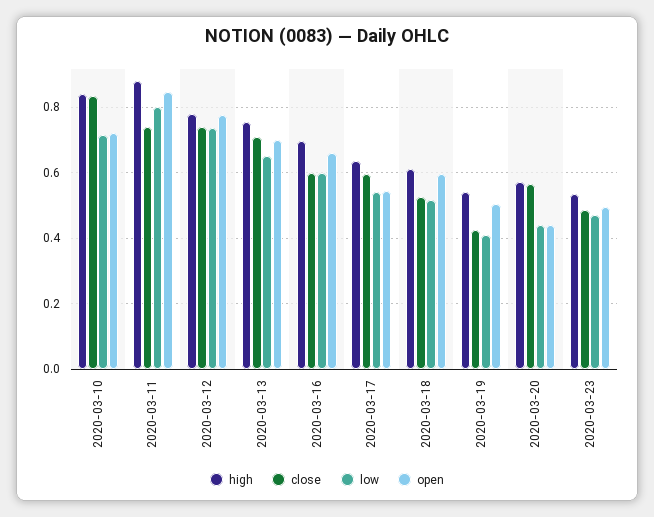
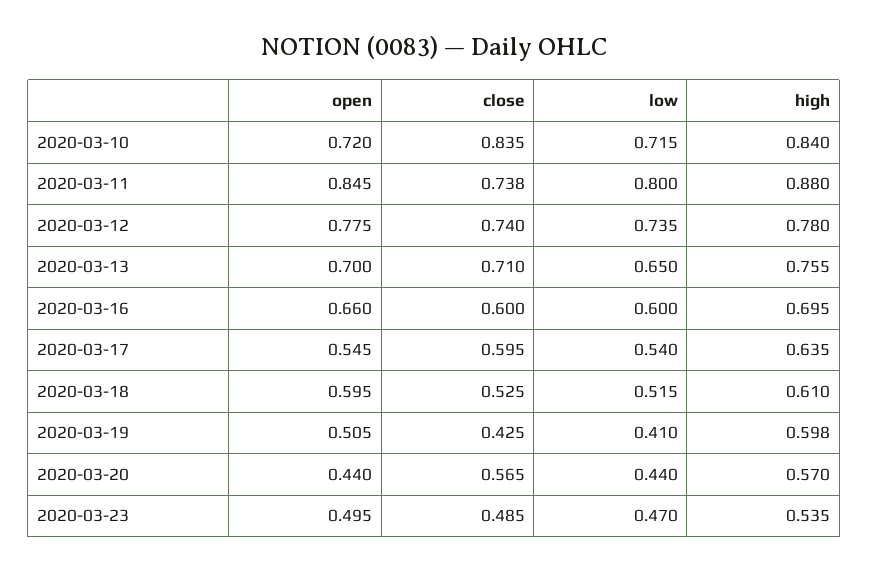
high, 2020-03-19: 0.54 -> 0.598

